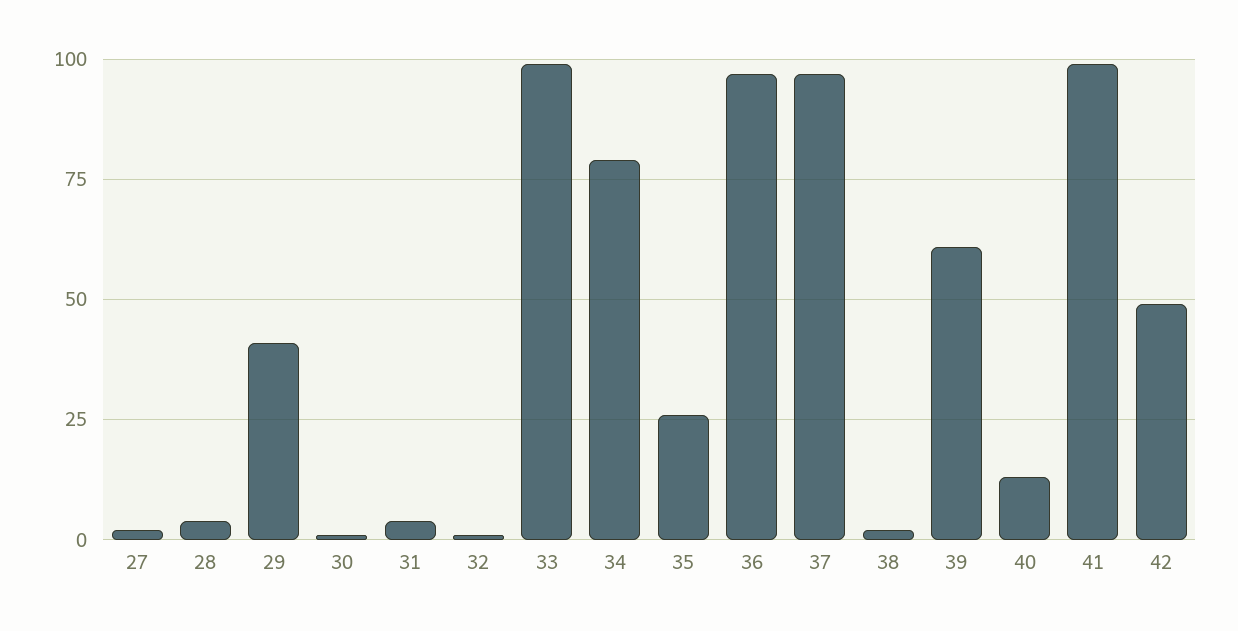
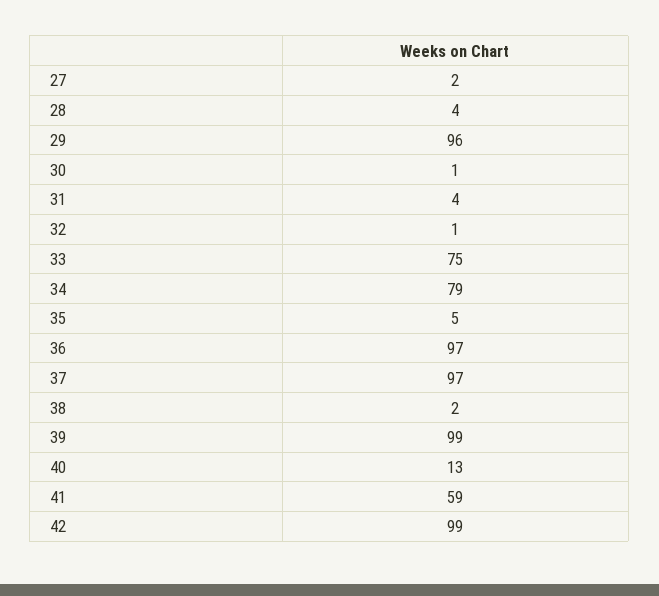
29: 40 -> 96
33: 100 -> 75
35: 25 -> 5
39: 60 -> 99
41: 100 -> 59
42: 50 -> 99

